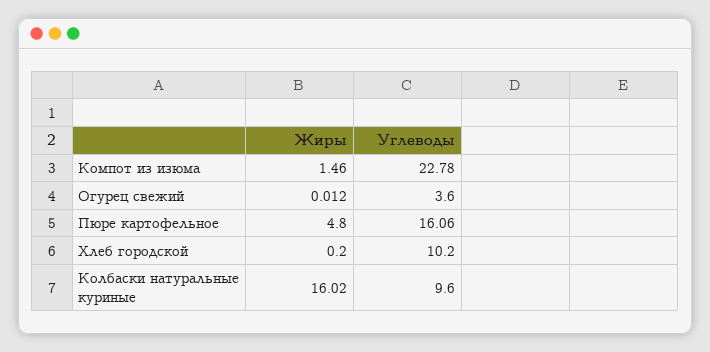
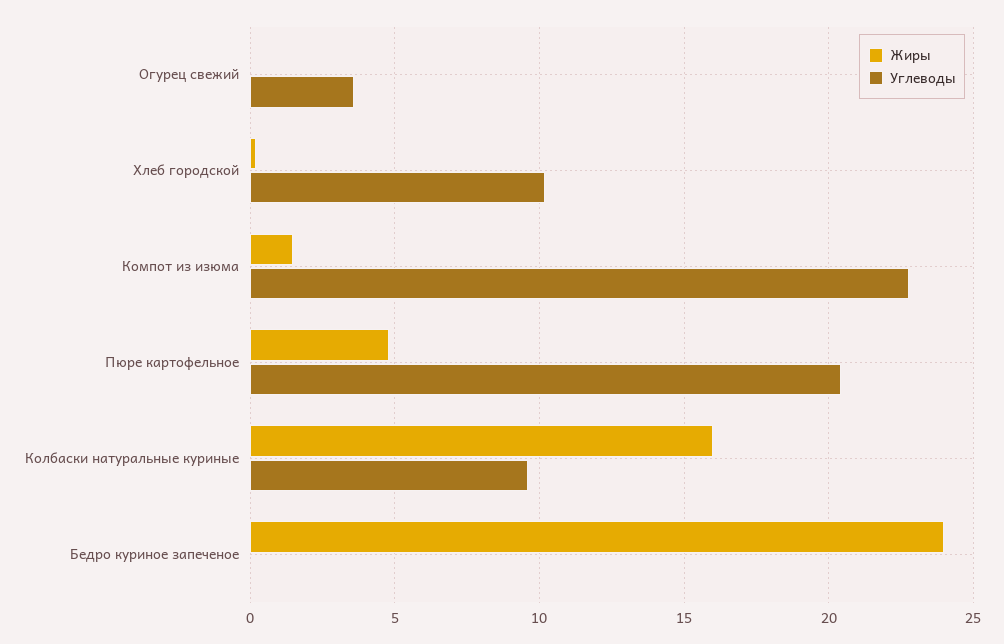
Углеводы, Пюре картофельное: 16.06 -> 20.5
Жиры, Бедро куриное запеченое: none -> 24
Углеводы, Бедро куриное запеченое: none -> 0

